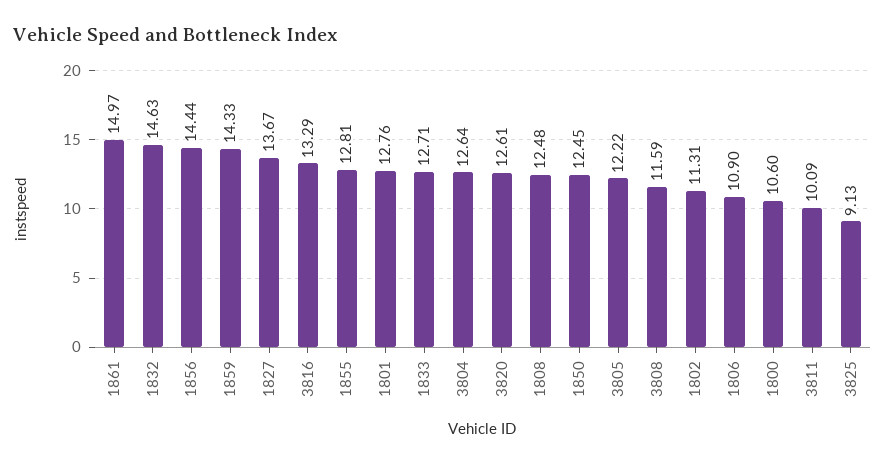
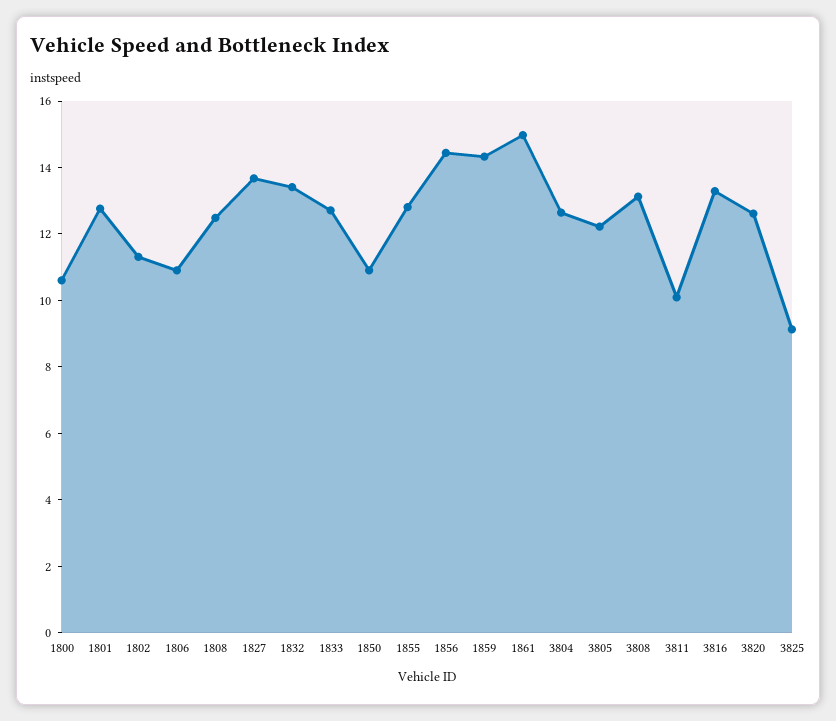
1832: 14.63 -> 13.5
1850: 12.45 -> 11
3808: 11.59 -> 13

